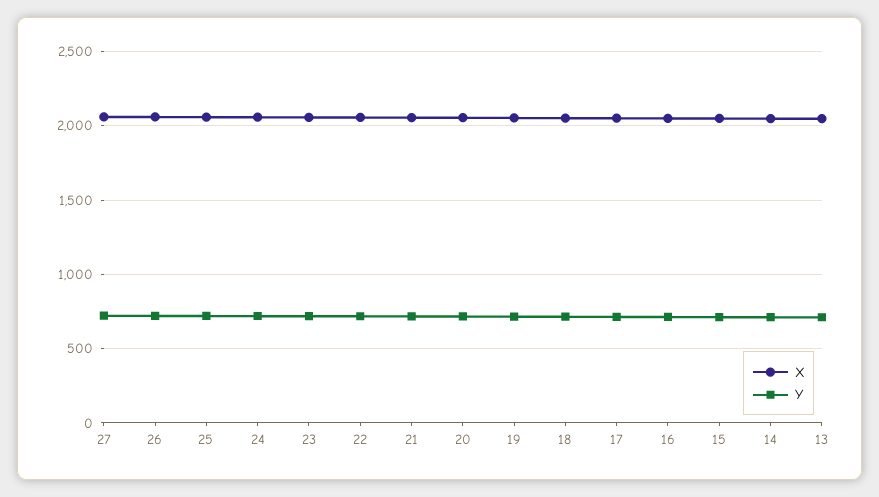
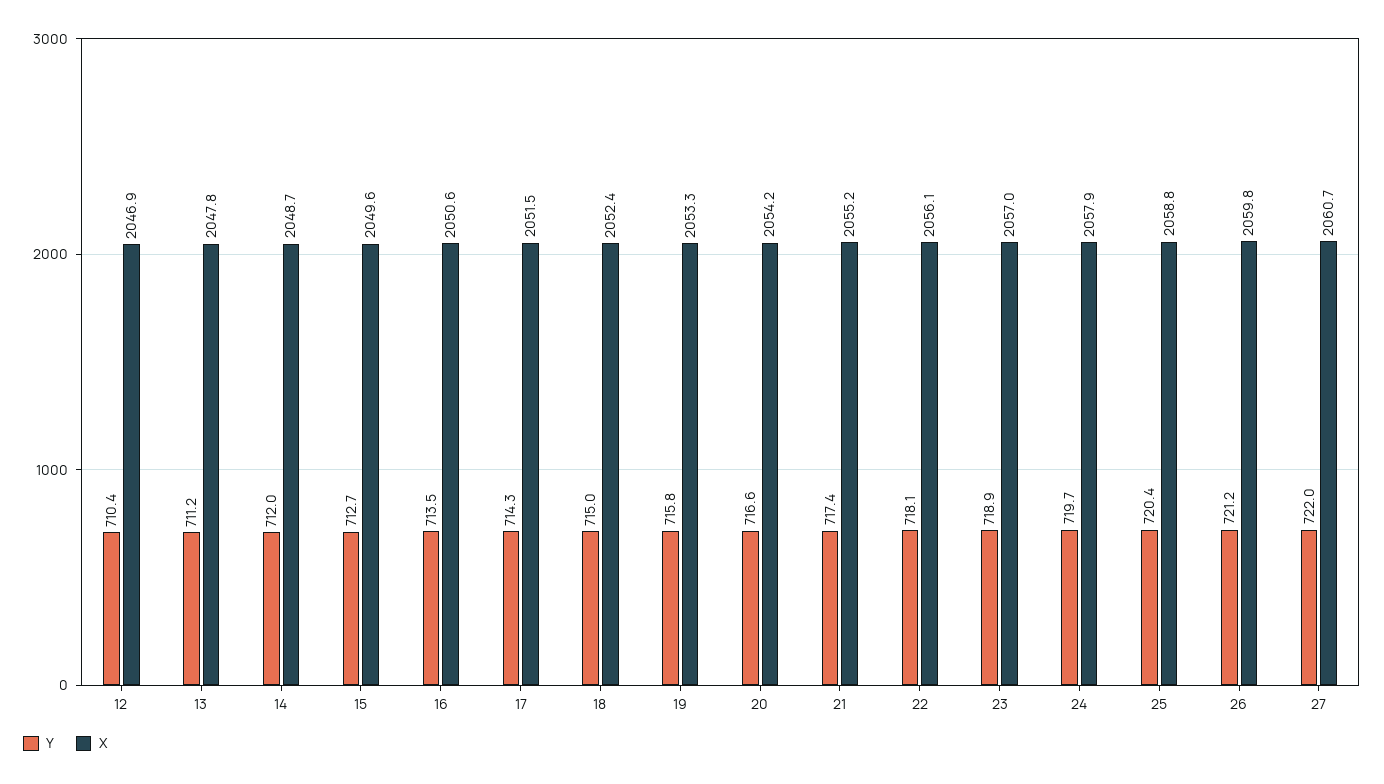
Y, 12: none -> 710.4
X, 12: none -> 2046.9

